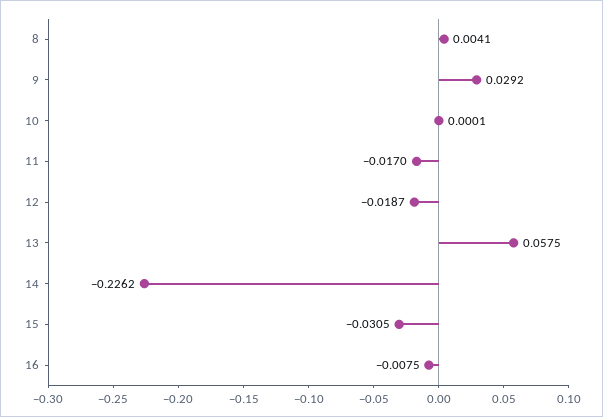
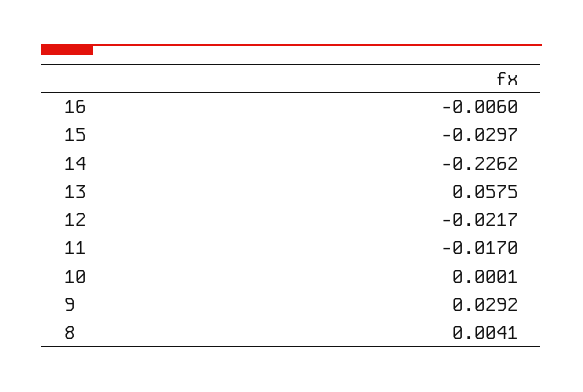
12: -0.0187 -> -0.0217
15: -0.0305 -> -0.0297
16: -0.0075 -> -0.006

